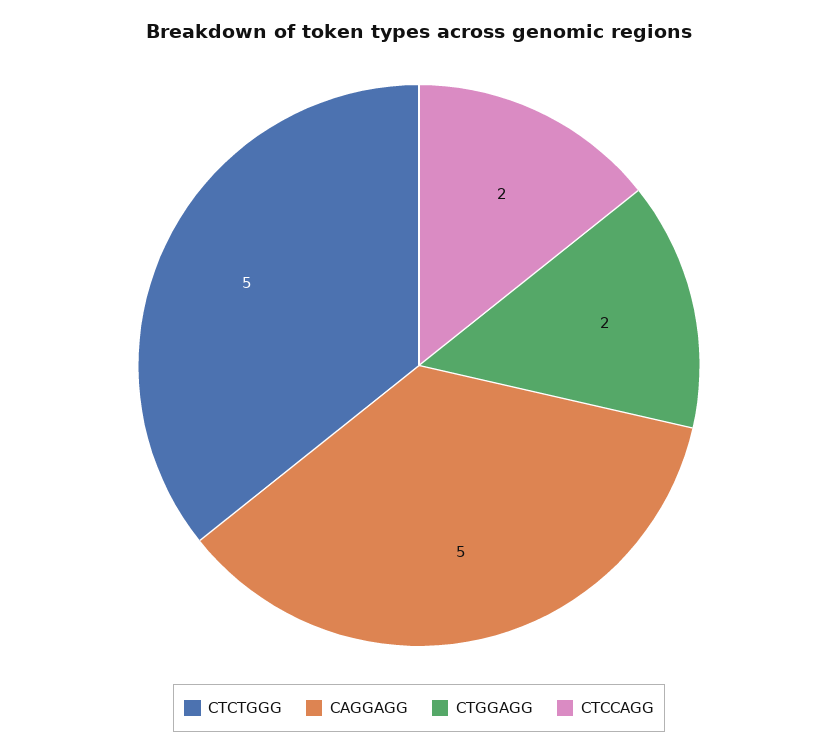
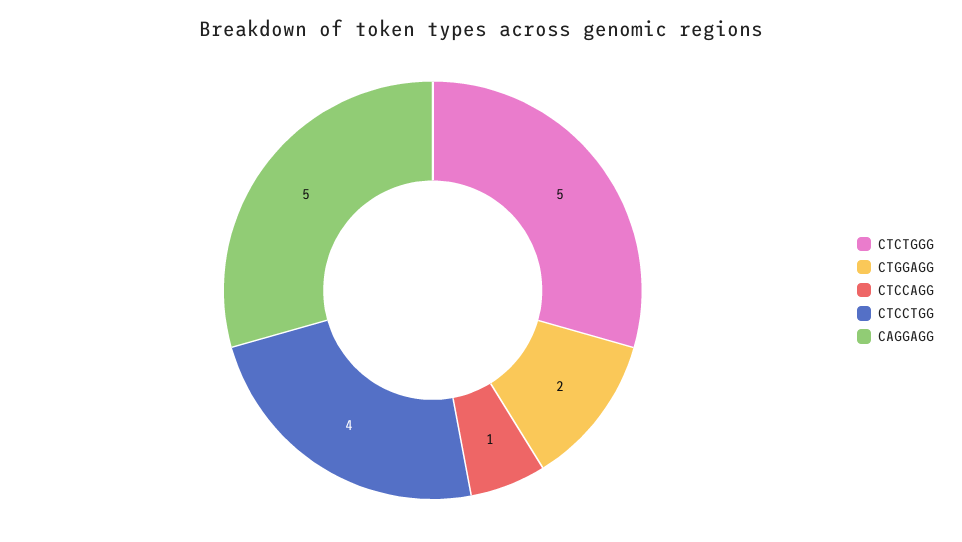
CTCCAGG: 2 -> 1
CTCCTGG: none -> 4

